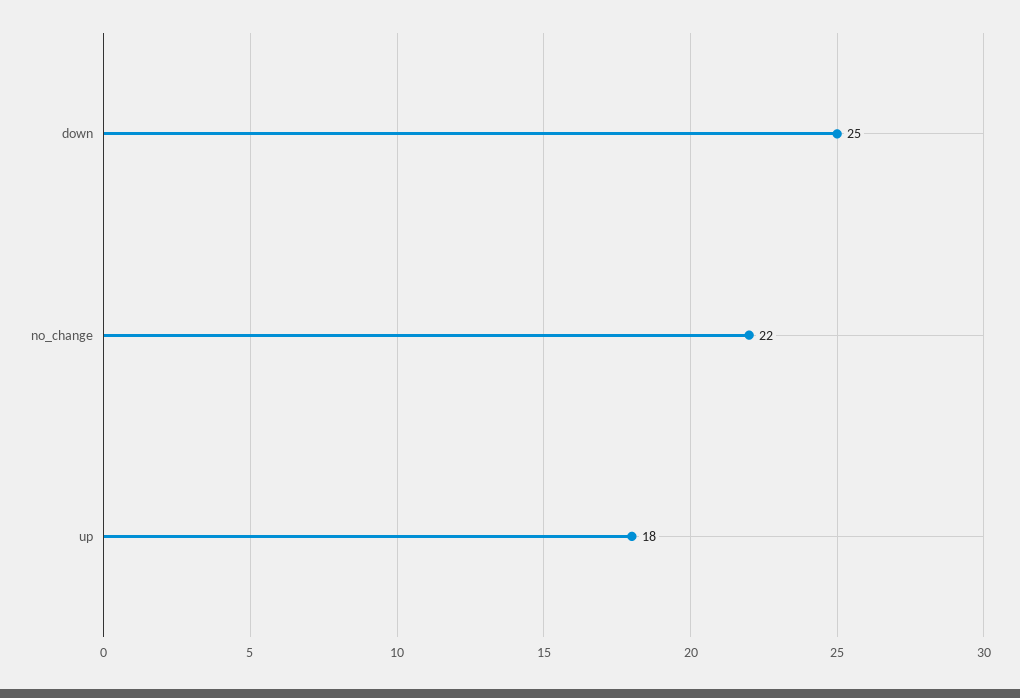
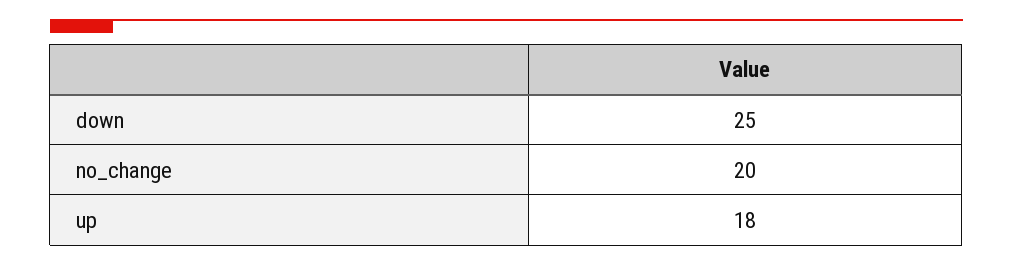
no_change: 22 -> 20

